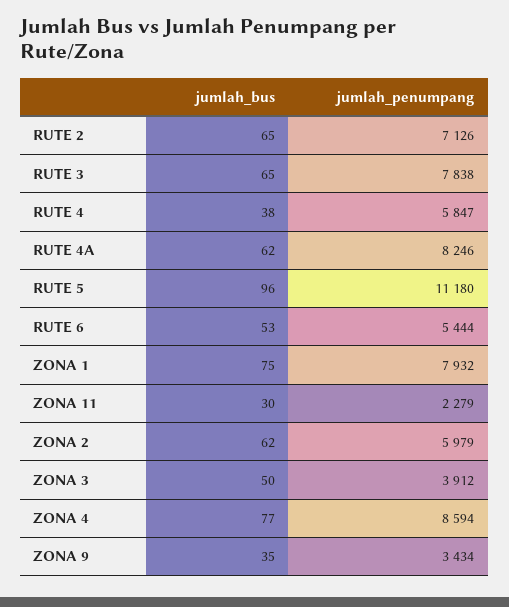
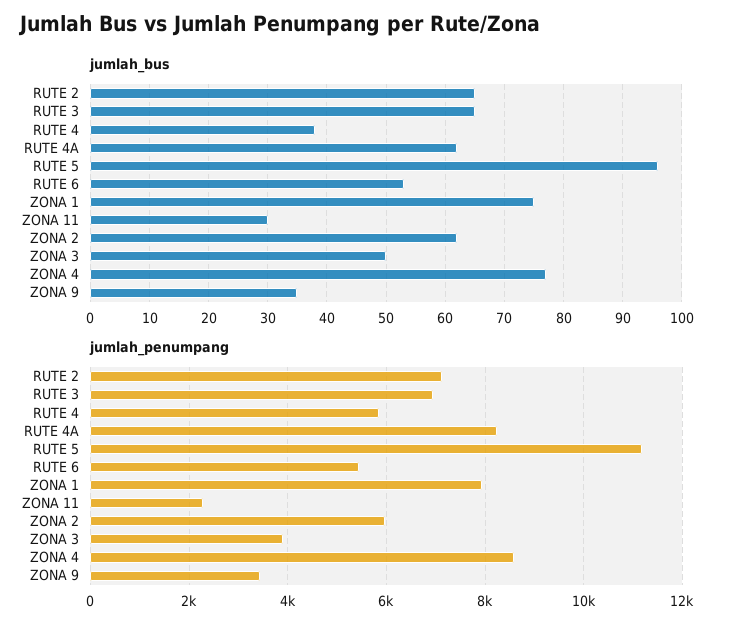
jumlah_penumpang, RUTE 3: 7838 -> 7000

